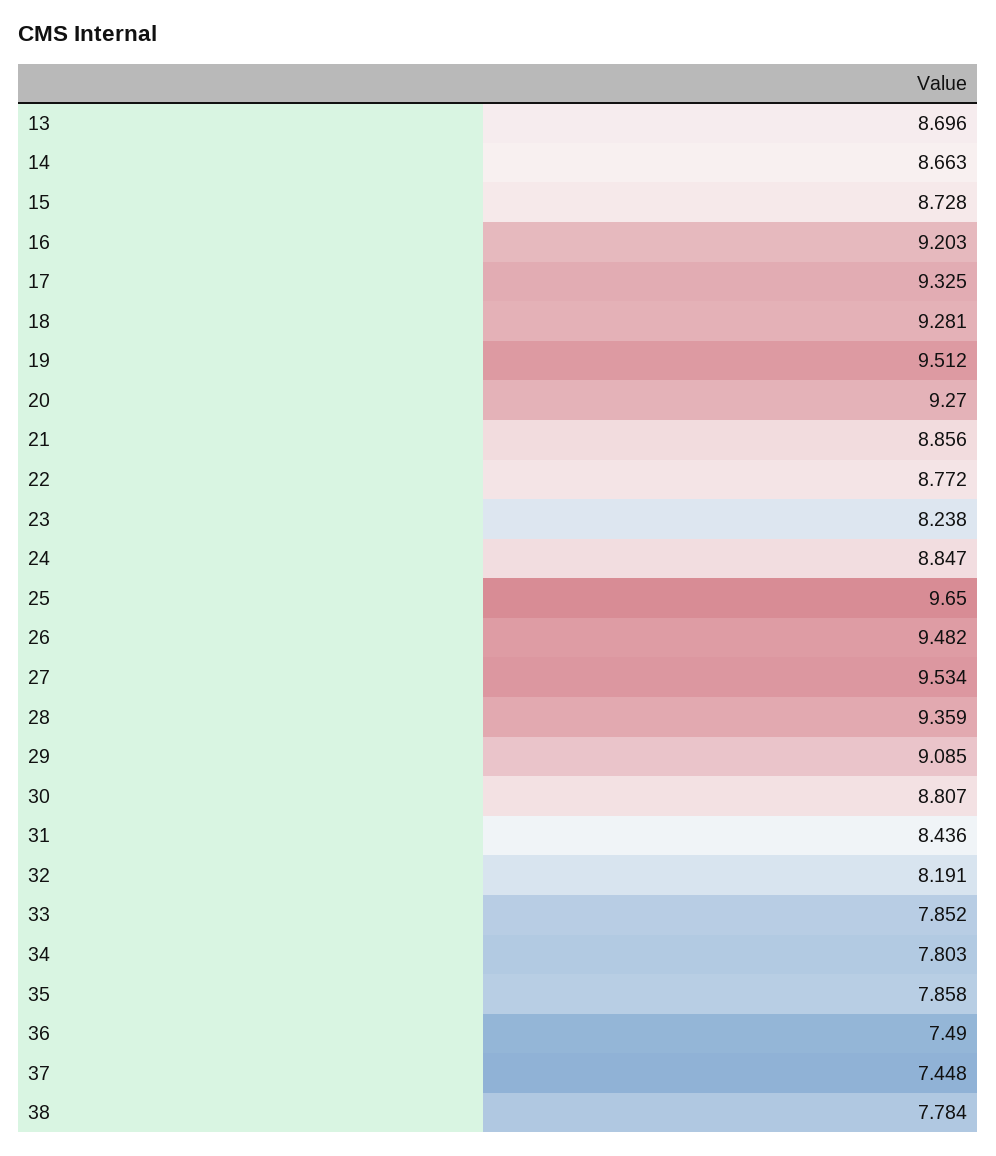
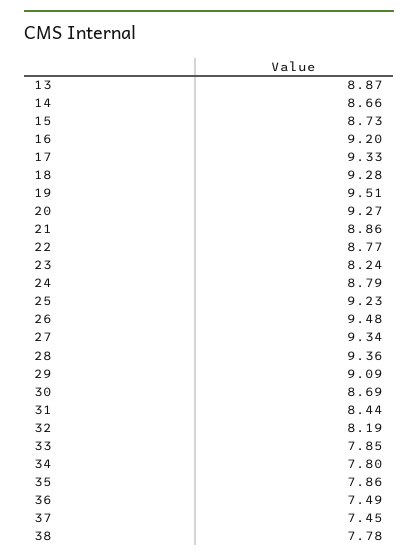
13: 8.696 -> 8.87
24: 8.847 -> 8.79
25: 9.65 -> 9.23
27: 9.534 -> 9.34
30: 8.807 -> 8.69

